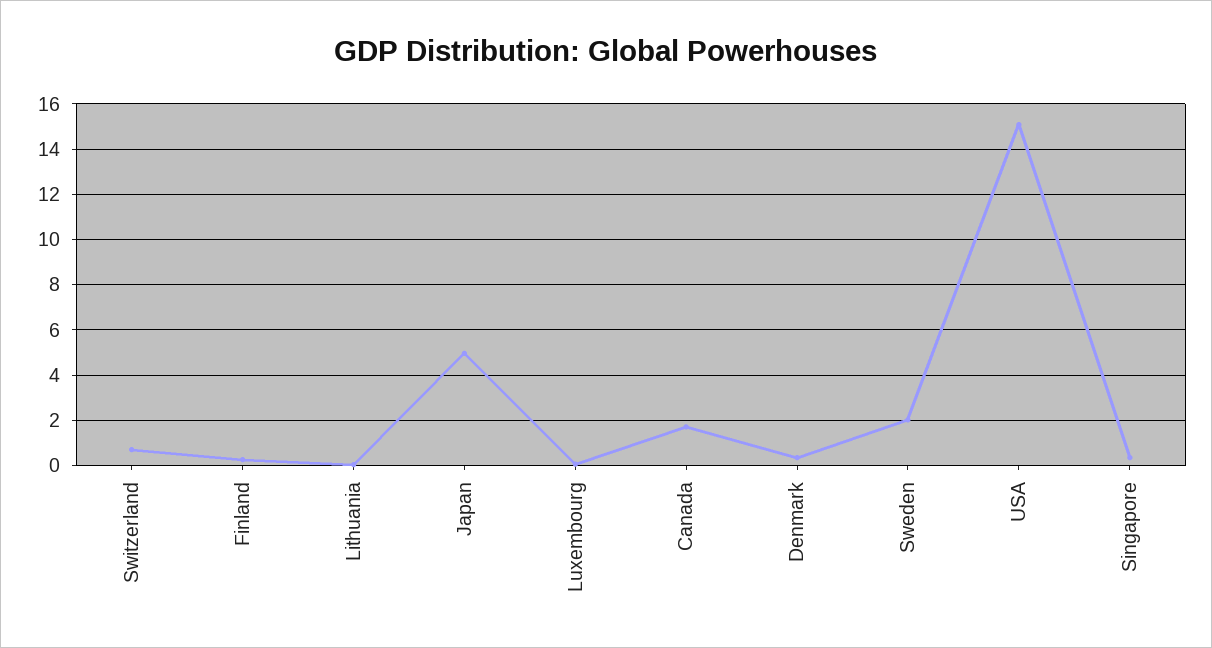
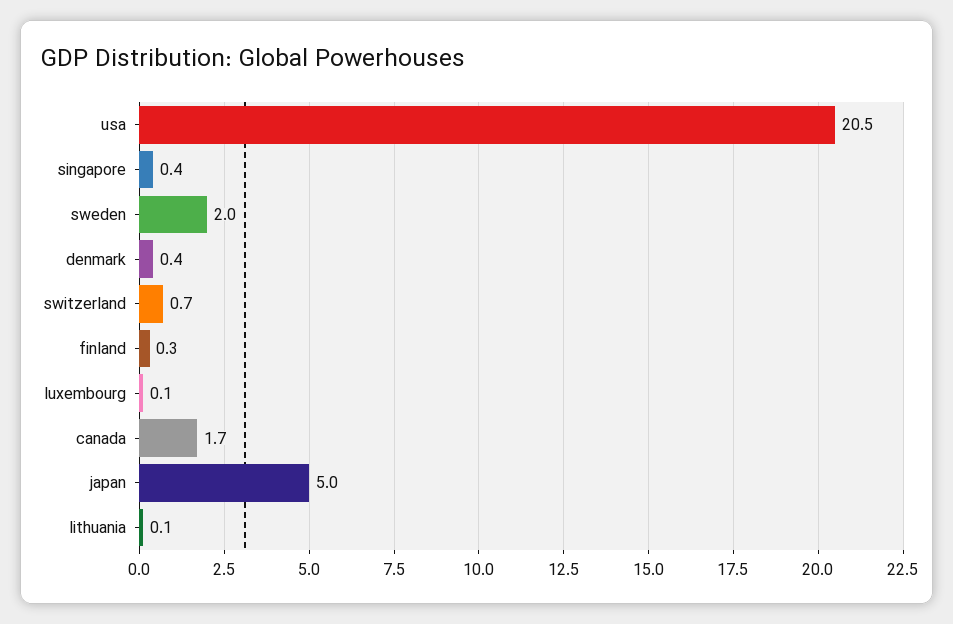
USA: 15 -> 20.5

